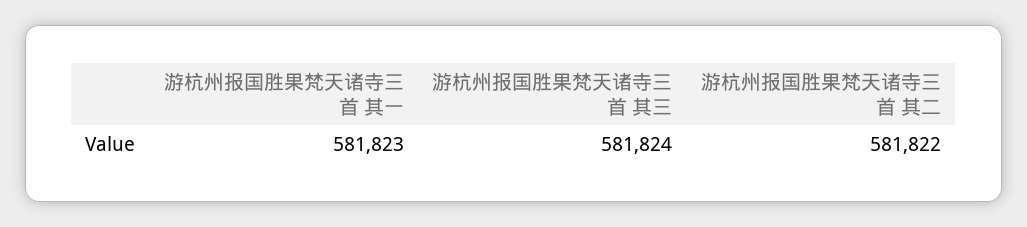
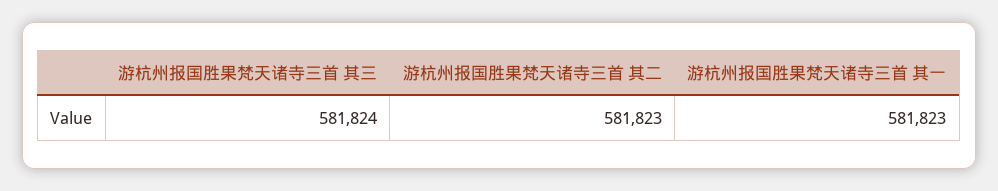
游杭州报国胜果梵天诸寺三首 其二: 581822 -> 581823

